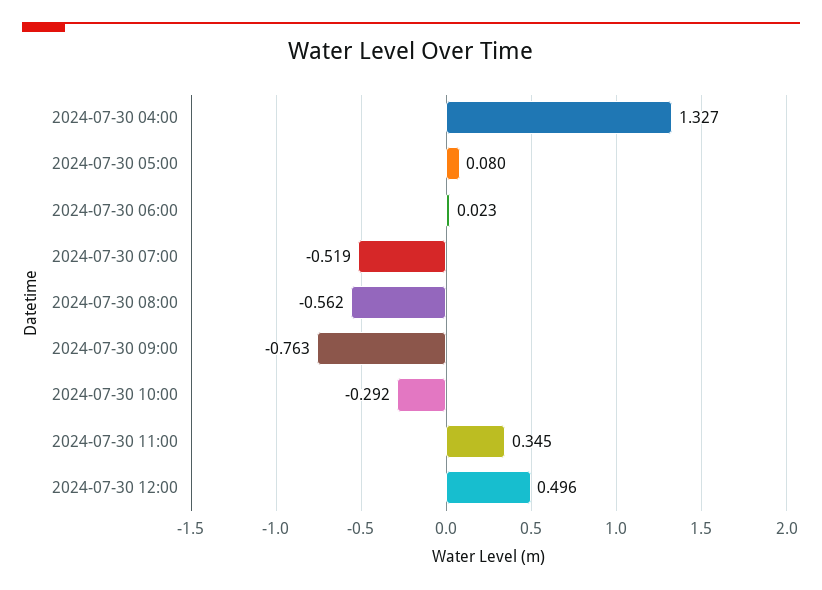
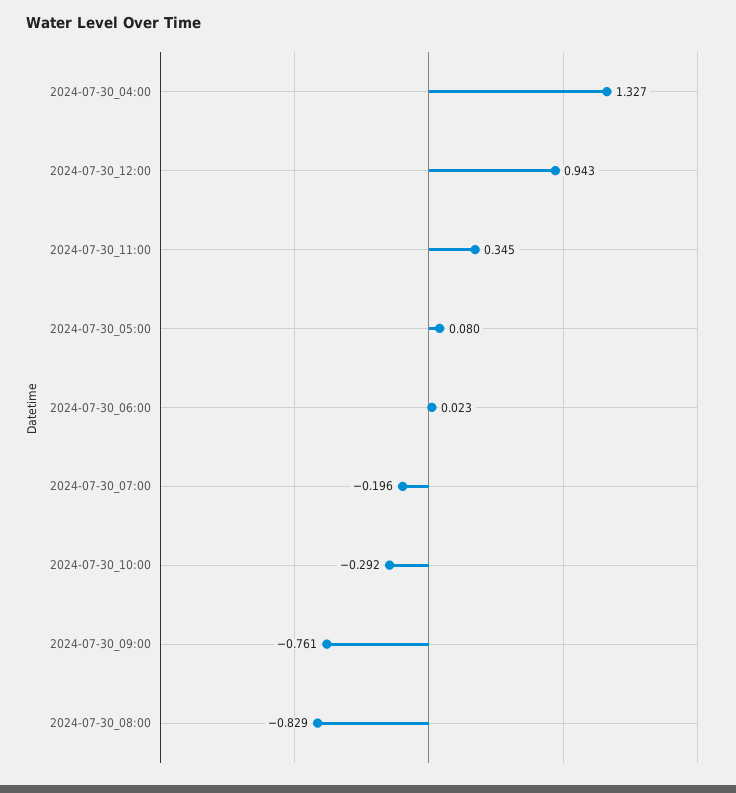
2024-07-30 07:00: -0.519 -> -0.196
2024-07-30 08:00: -0.562 -> -0.829
2024-07-30 09:00: -0.763 -> -0.761
2024-07-30 12:00: 0.496 -> 0.943

